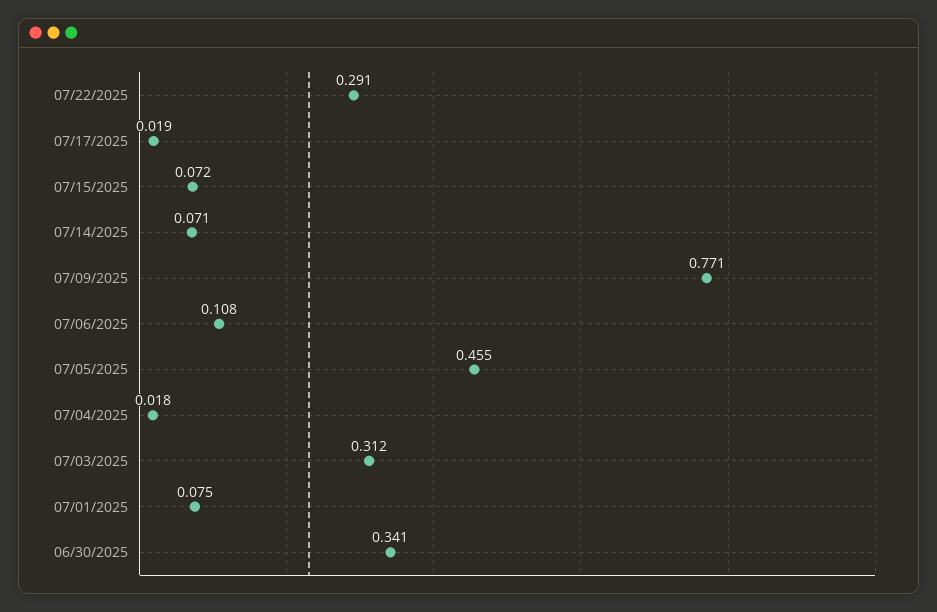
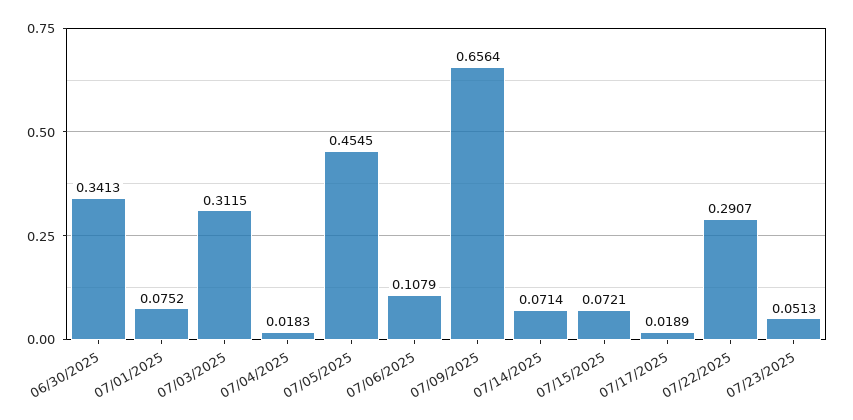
07/09/2025: 0.771 -> 0.6564
07/23/2025: none -> 0.0513

